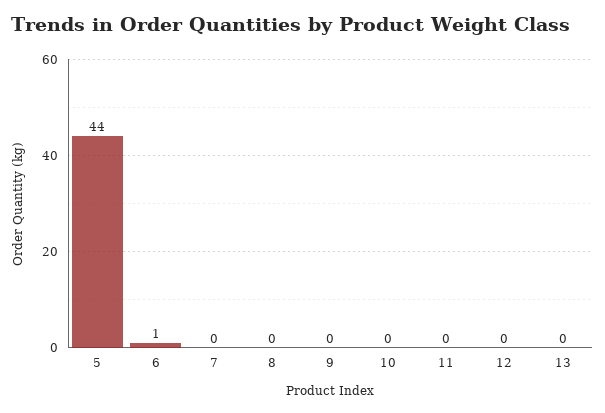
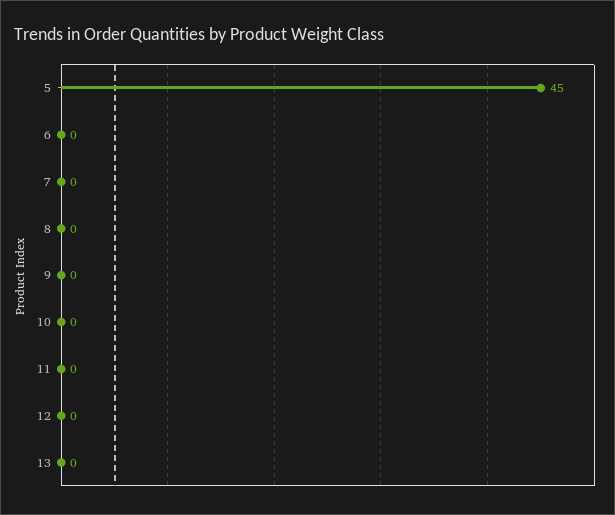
5: 44 -> 45
6: 1 -> 0

